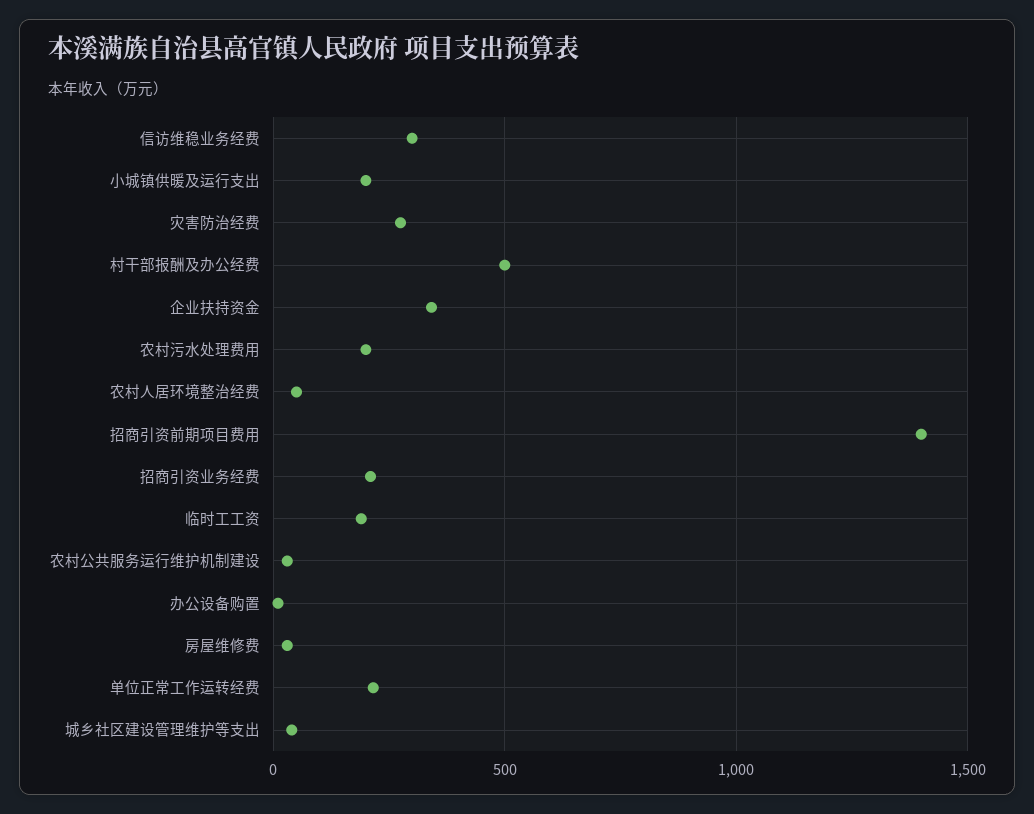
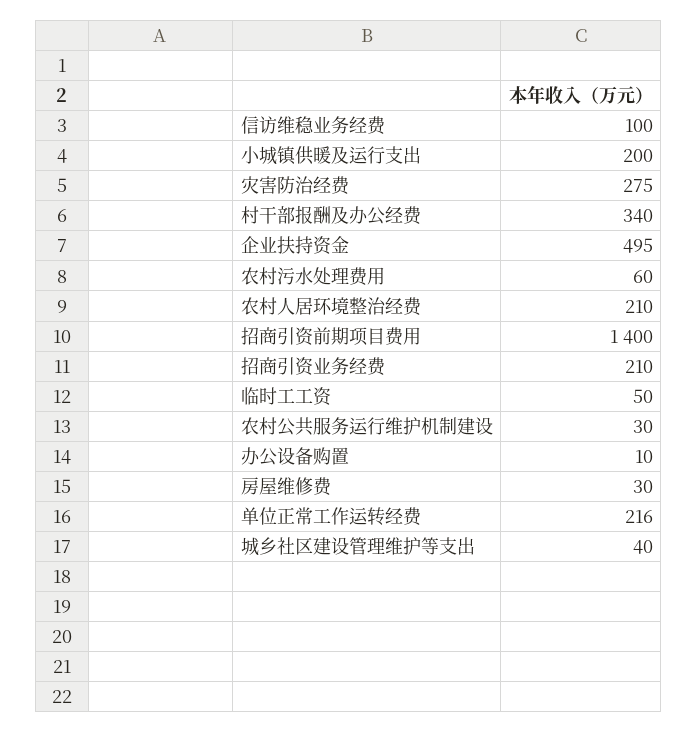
信访维稳业务经费: 300 -> 100
村干部报酬及办公经费: 500 -> 340
企业扶持资金: 350 -> 495
农村污水处理费用: 200 -> 60
农村人居环境整治经费: 50 -> 210
临时工工资: 200 -> 50

